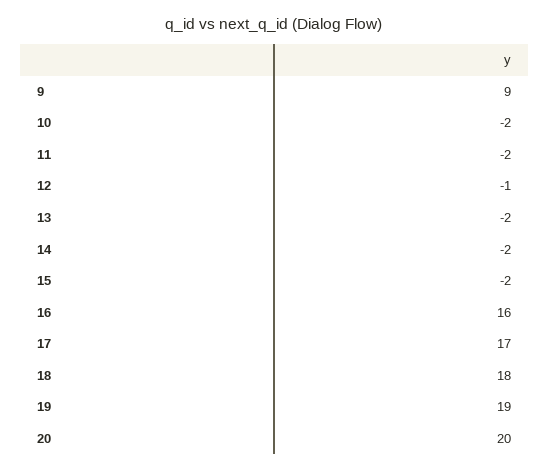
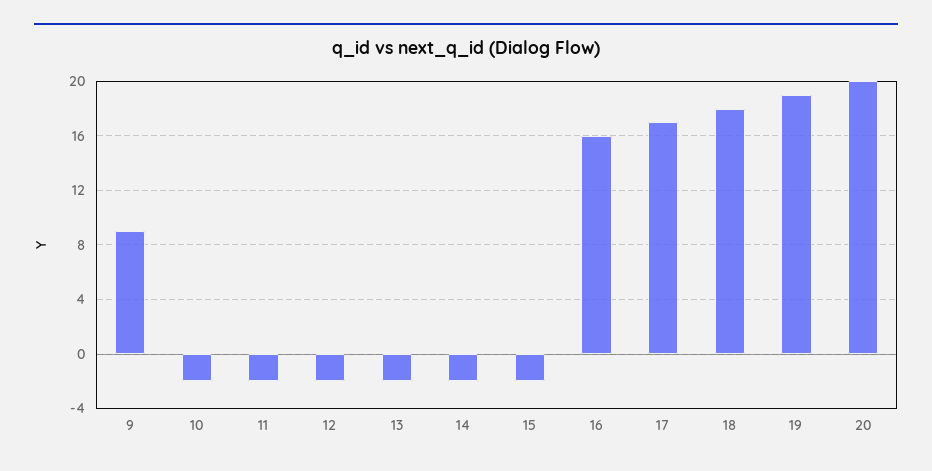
12: -1 -> -2

